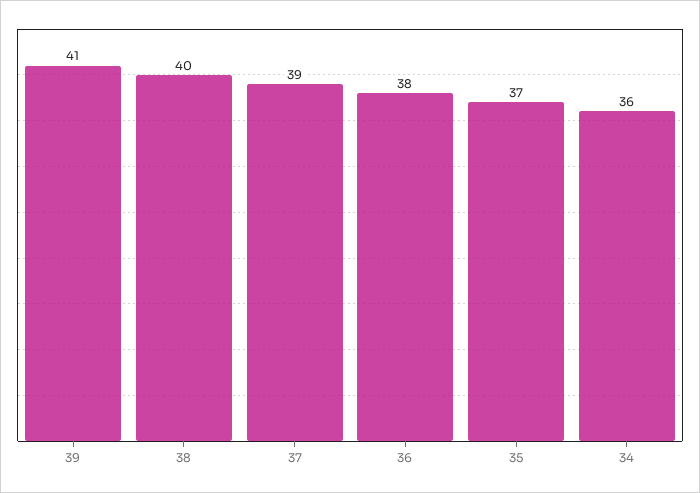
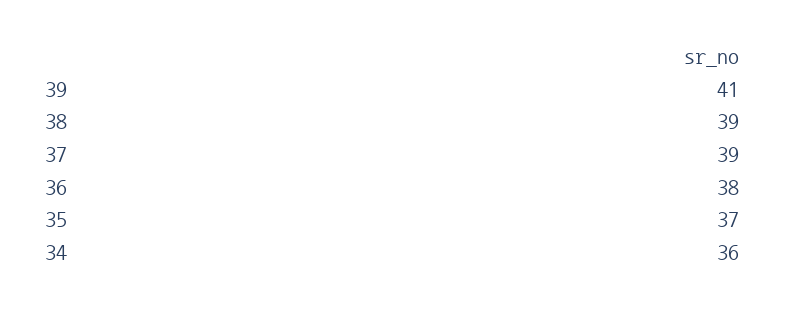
38: 40 -> 39

